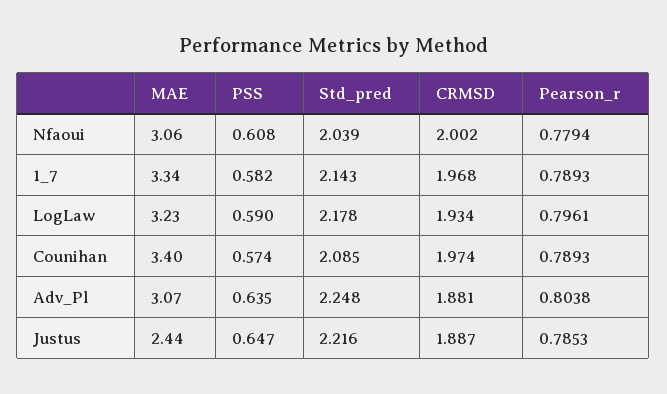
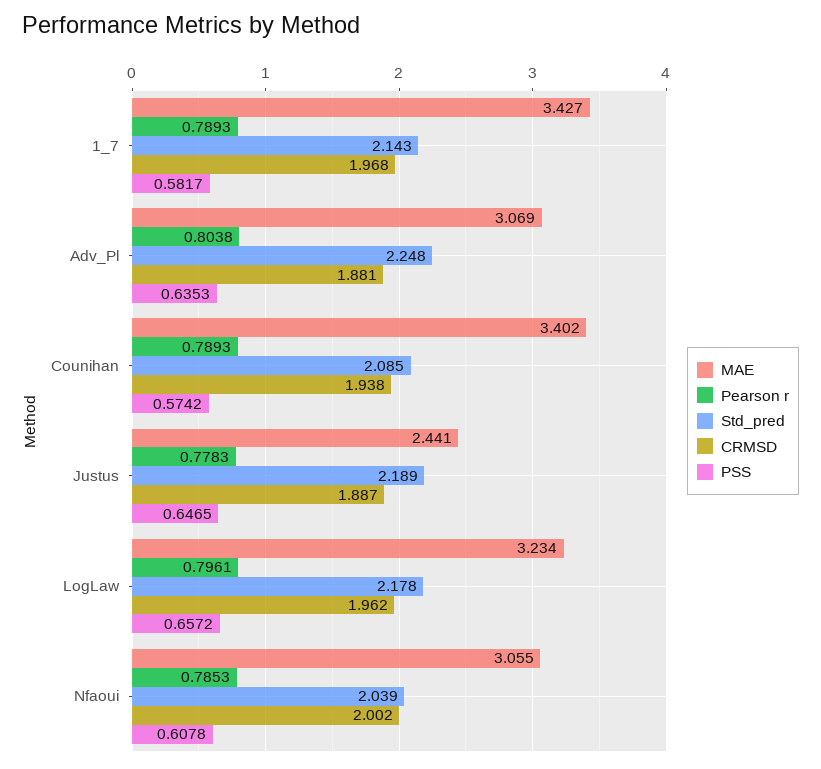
Pearson_r, Nfaoui: 0.7794 -> 0.7853
MAE, 1_7: 3.34 -> 3.427
PSS, LogLaw: 0.59 -> 0.6572
CRMSD, LogLaw: 1.934 -> 1.962
CRMSD, Counihan: 1.974 -> 1.938
Std_pred, Justus: 2.216 -> 2.189
Pearson_r, Justus: 0.7853 -> 0.7783

